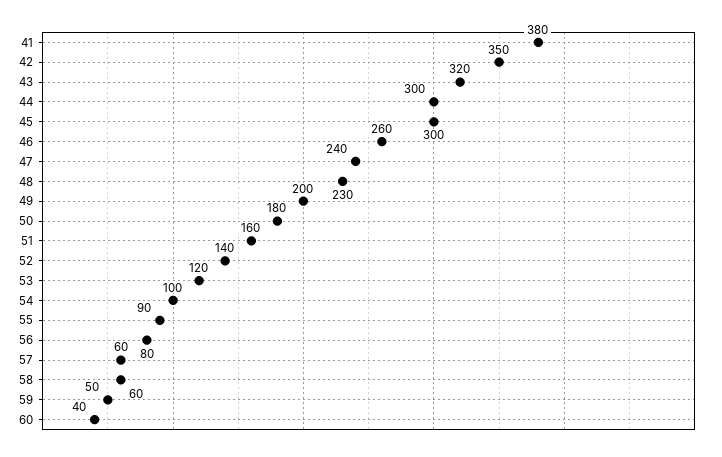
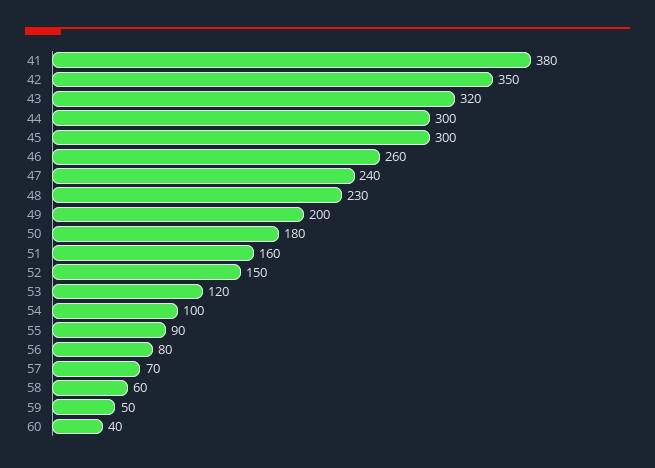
52: 140 -> 150
57: 60 -> 70

